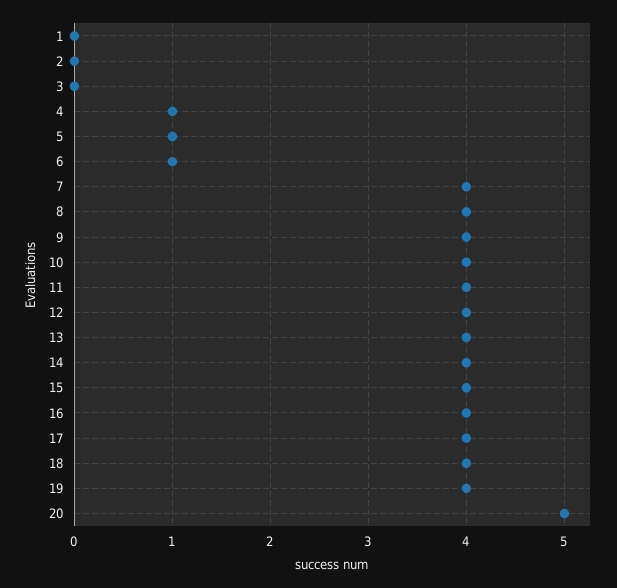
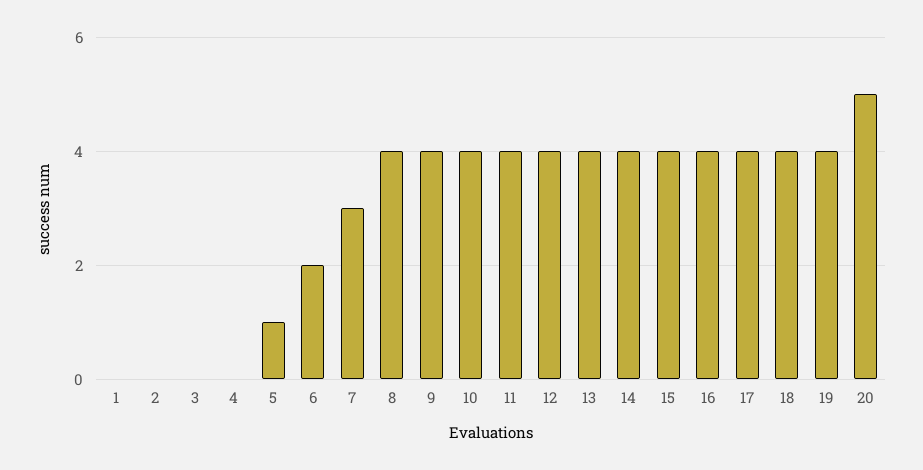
4: 1 -> 0
6: 1 -> 2
7: 4 -> 3

